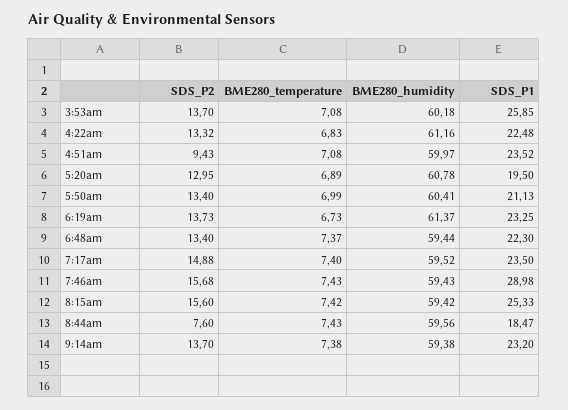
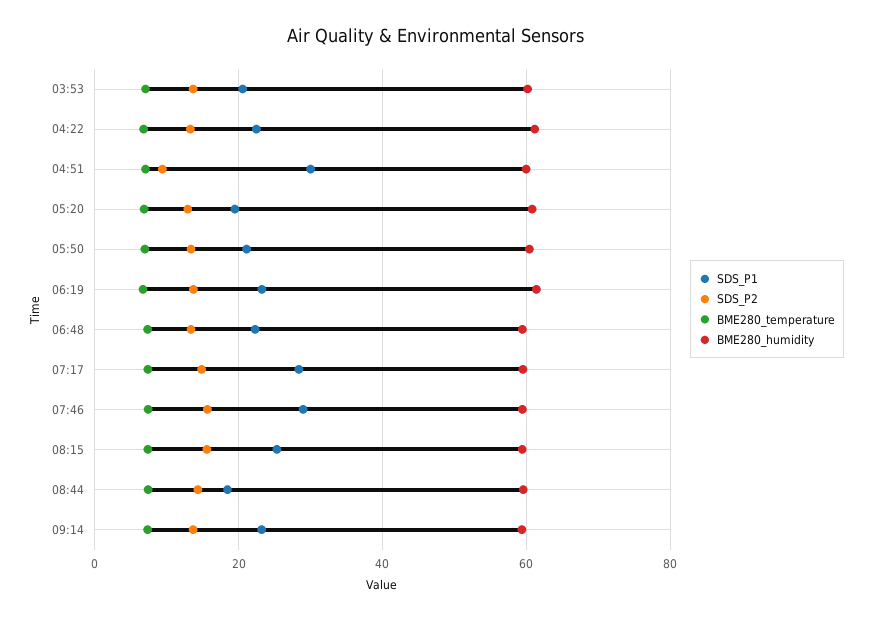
SDS_P1, 3:53am: 25.85 -> 20
SDS_P1, 4:51am: 23.52 -> 30
SDS_P1, 7:17am: 23.5 -> 28
SDS_P2, 8:44am: 7.6 -> 14

